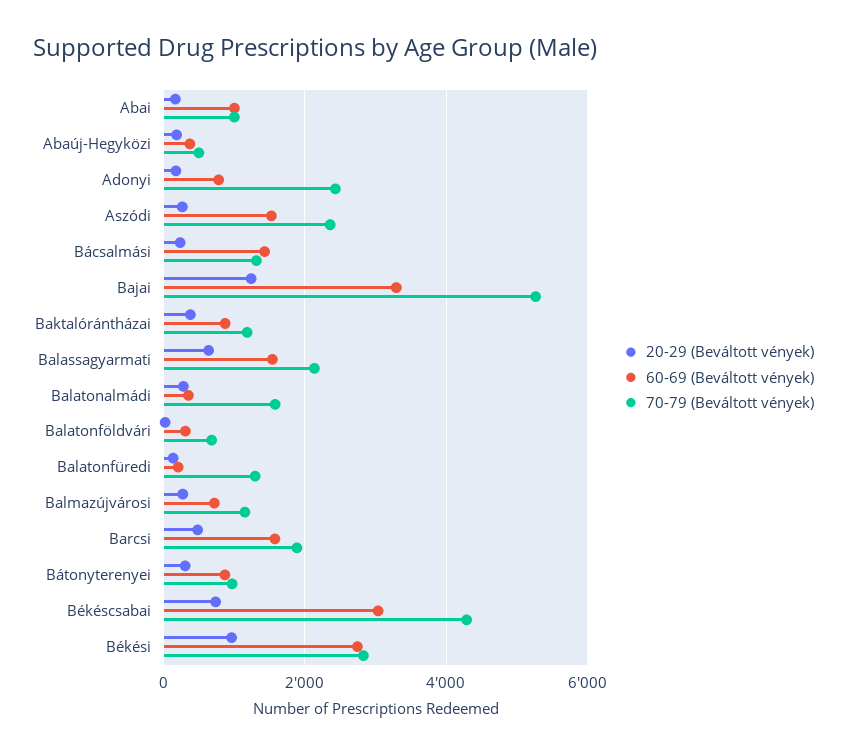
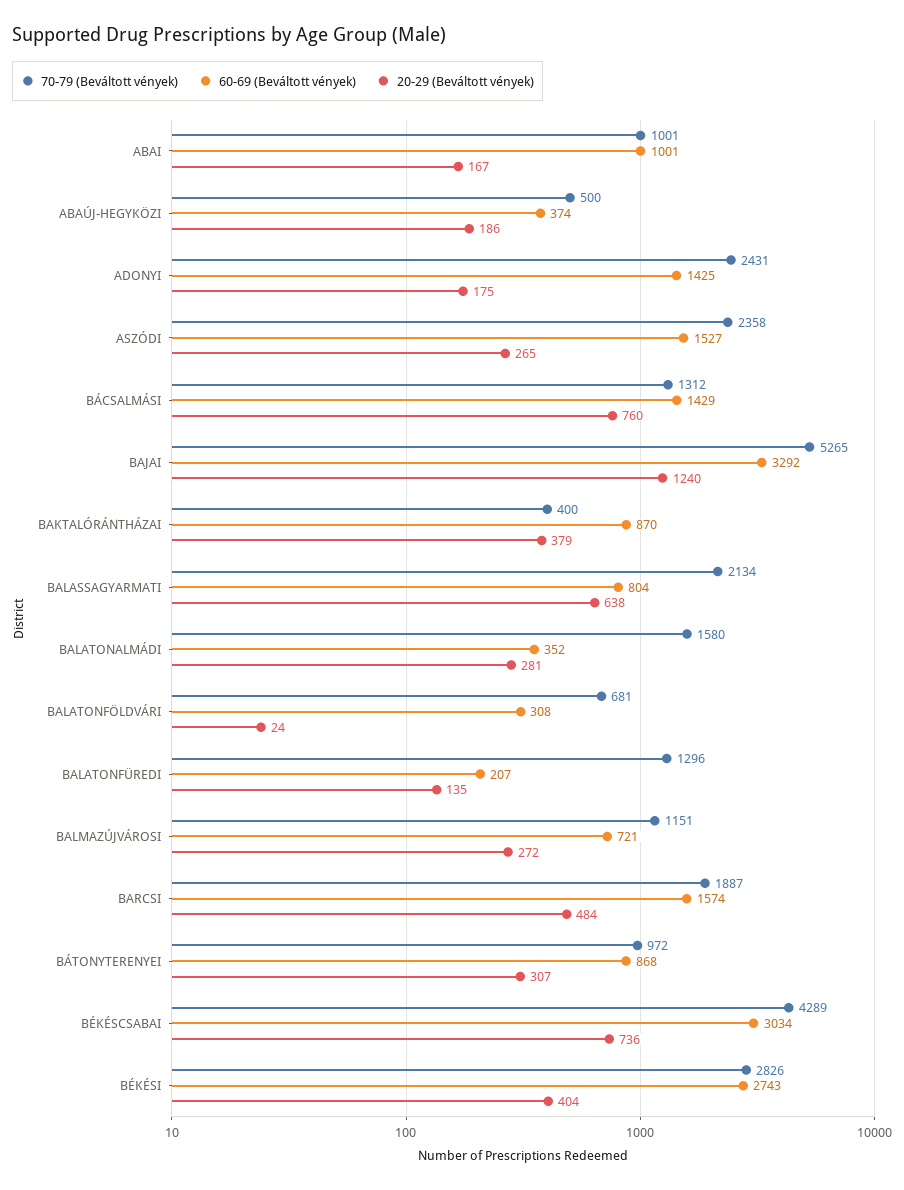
60-69 (Beváltott vények), Adonyi: 800 -> 1425
20-29 (Beváltott vények), Bácsalmási: 200 -> 760
70-79 (Beváltott vények), Baktalórántházai: 1200 -> 400
60-69 (Beváltott vények), Balassagyarmati: 1600 -> 804
20-29 (Beváltott vények), Békési: 1000 -> 404

